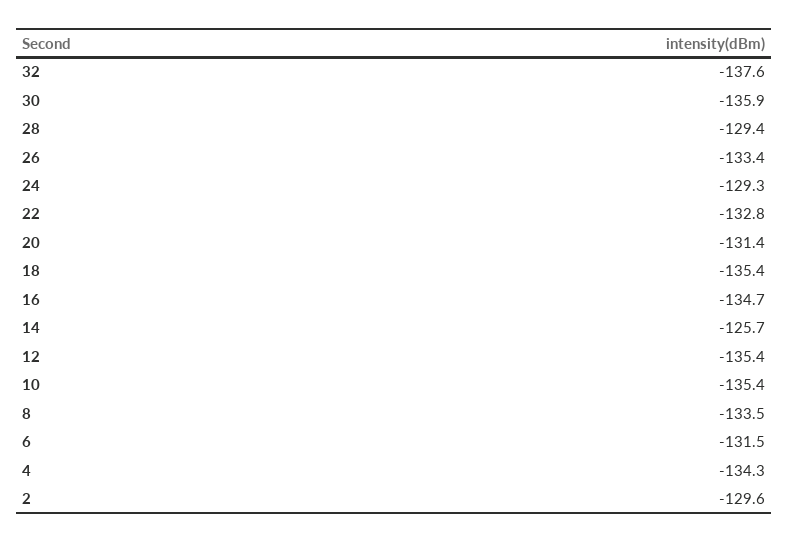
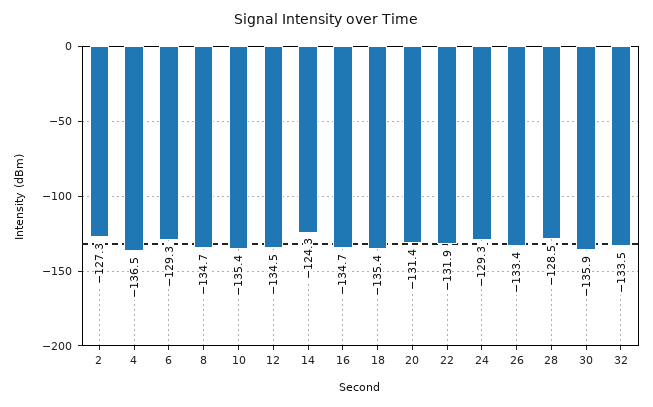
32: -137.6 -> -133.5
28: -129.4 -> -128.5
22: -132.8 -> -131.9
14: -125.7 -> -124.3
12: -135.4 -> -134.5
8: -133.5 -> -134.7
6: -131.5 -> -129.3
4: -134.3 -> -136.5
2: -129.6 -> -127.3

